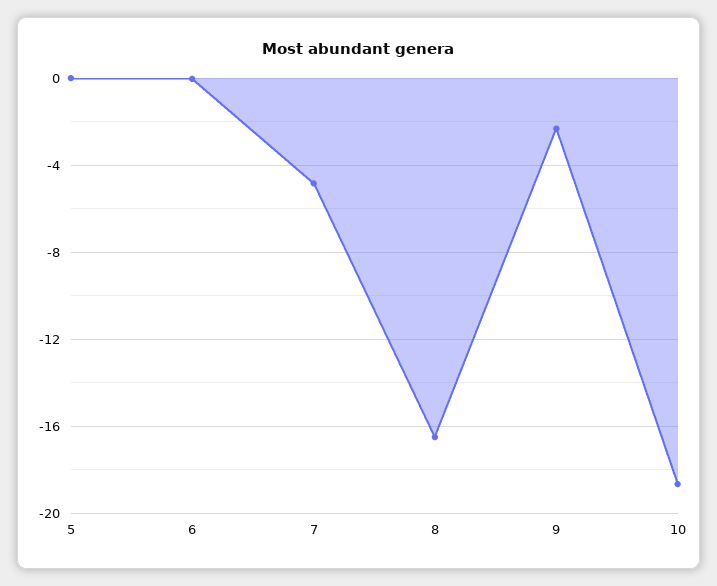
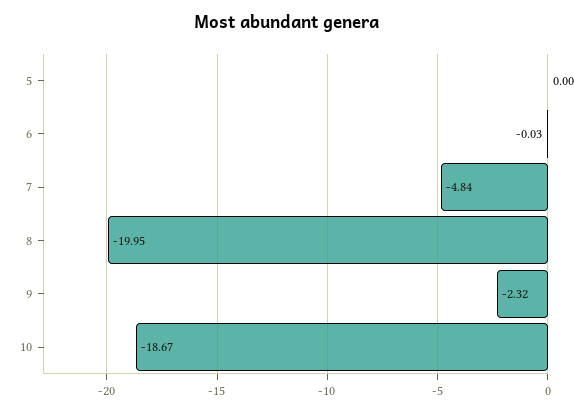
8: -16.5 -> -19.95

